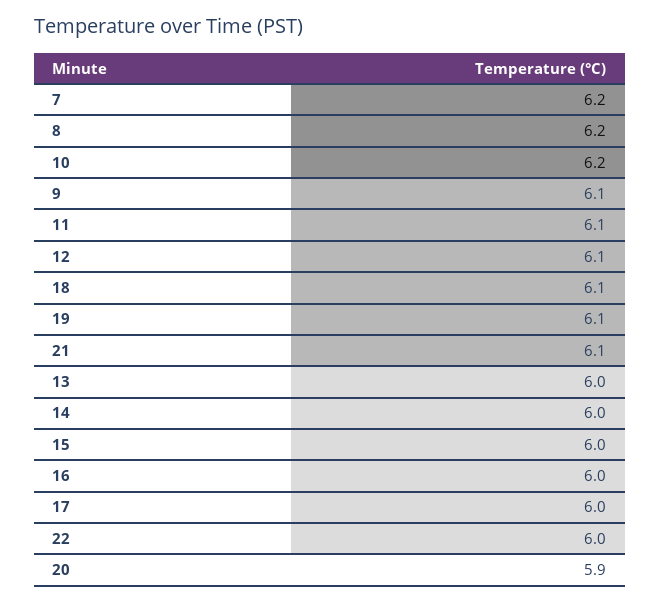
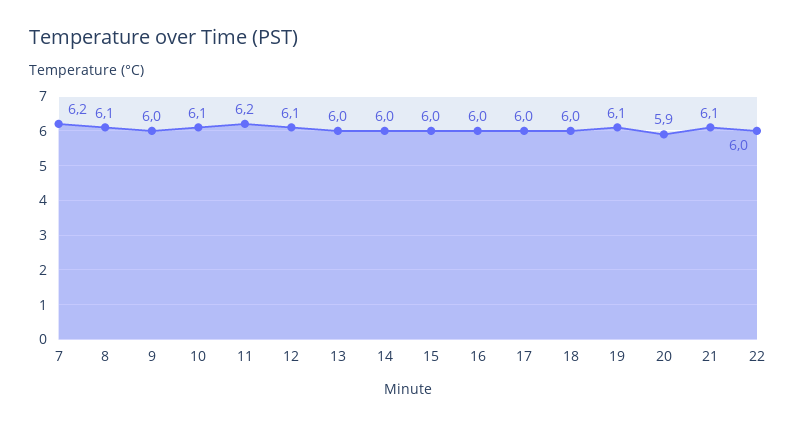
8: 6.2 -> 6.1
10: 6.2 -> 6.1
9: 6.1 -> 6
11: 6.1 -> 6.2
18: 6.1 -> 6

